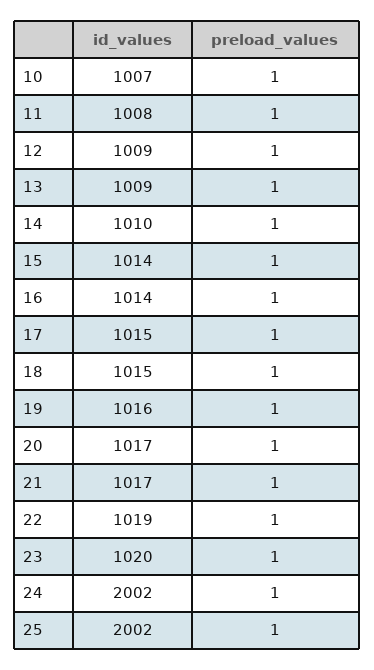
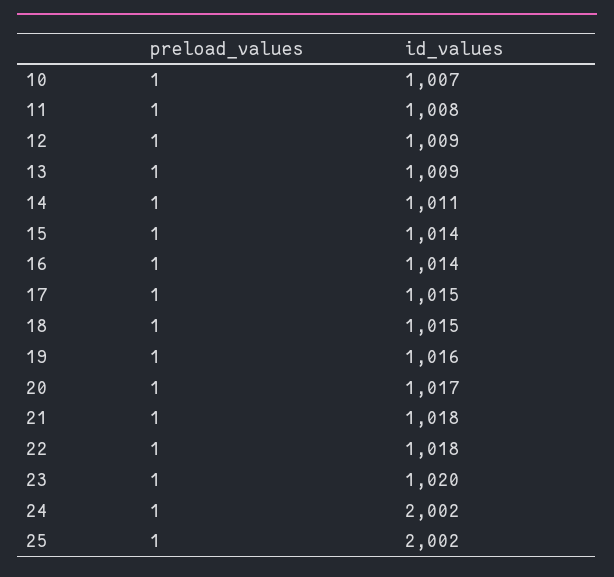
id_values, 14: 1010 -> 1011
id_values, 21: 1017 -> 1018
id_values, 22: 1019 -> 1018

